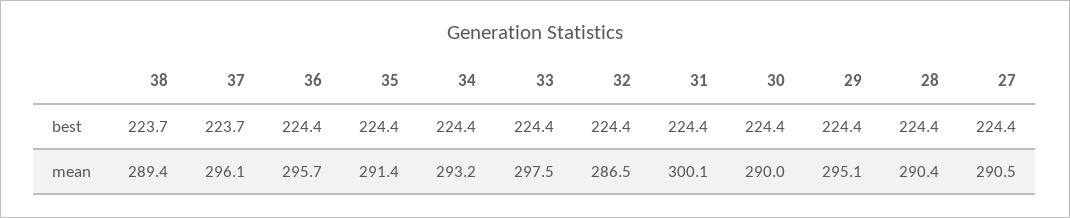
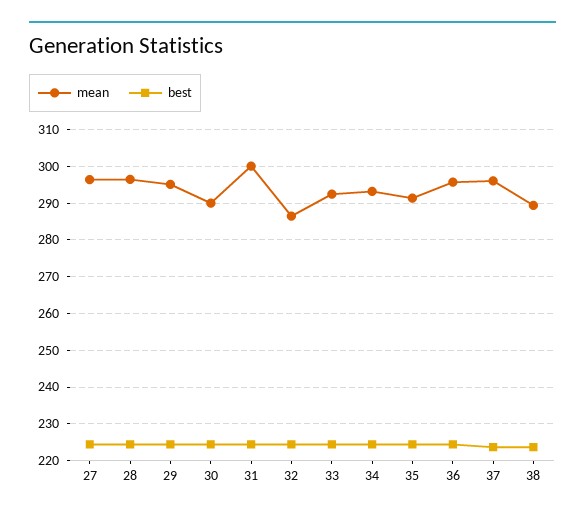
mean, 33: 297.5 -> 292
mean, 28: 290.4 -> 296
mean, 27: 290.5 -> 296

